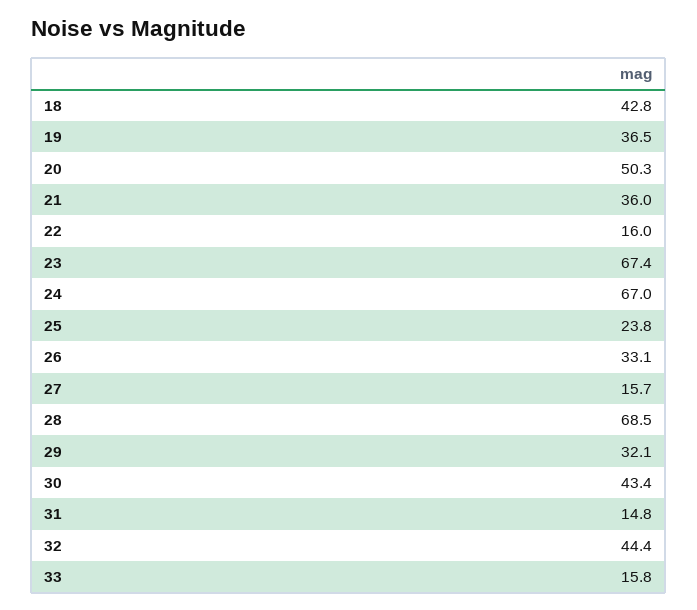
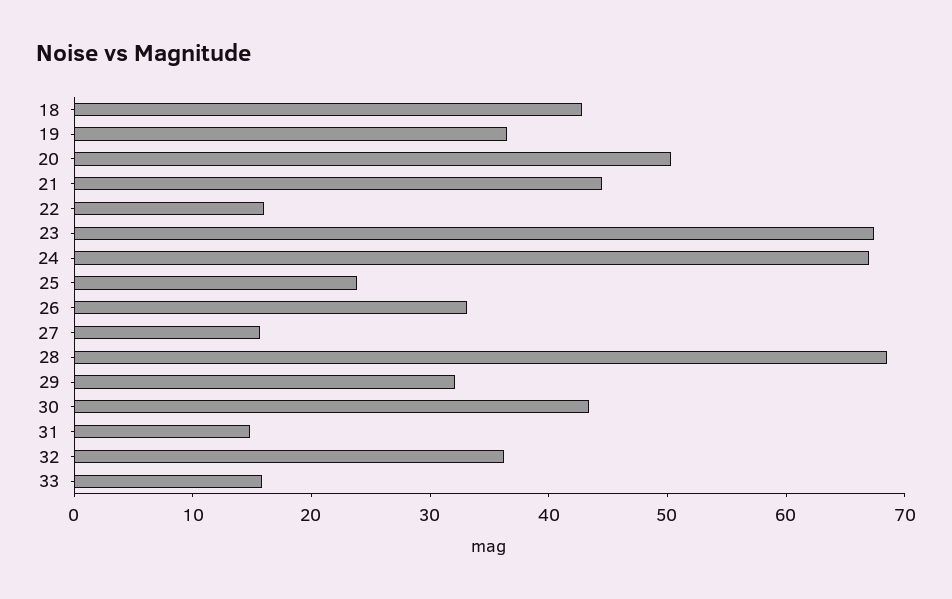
21: 36 -> 44
32: 44.4 -> 36

